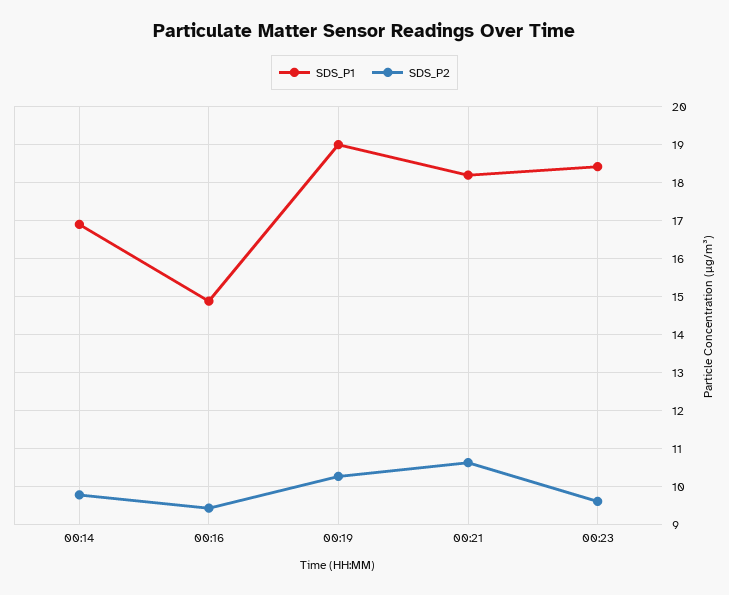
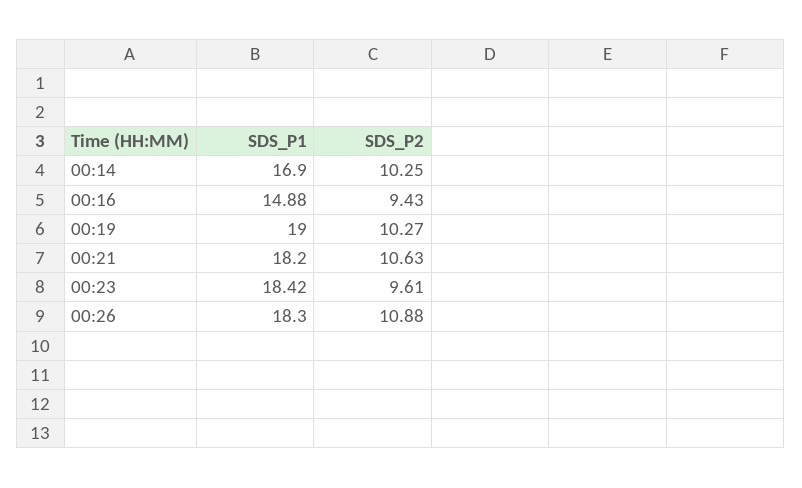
SDS_P2, 00:14: 9.8 -> 10.25
SDS_P1, 00:26: none -> 18.3
SDS_P2, 00:26: none -> 10.88

